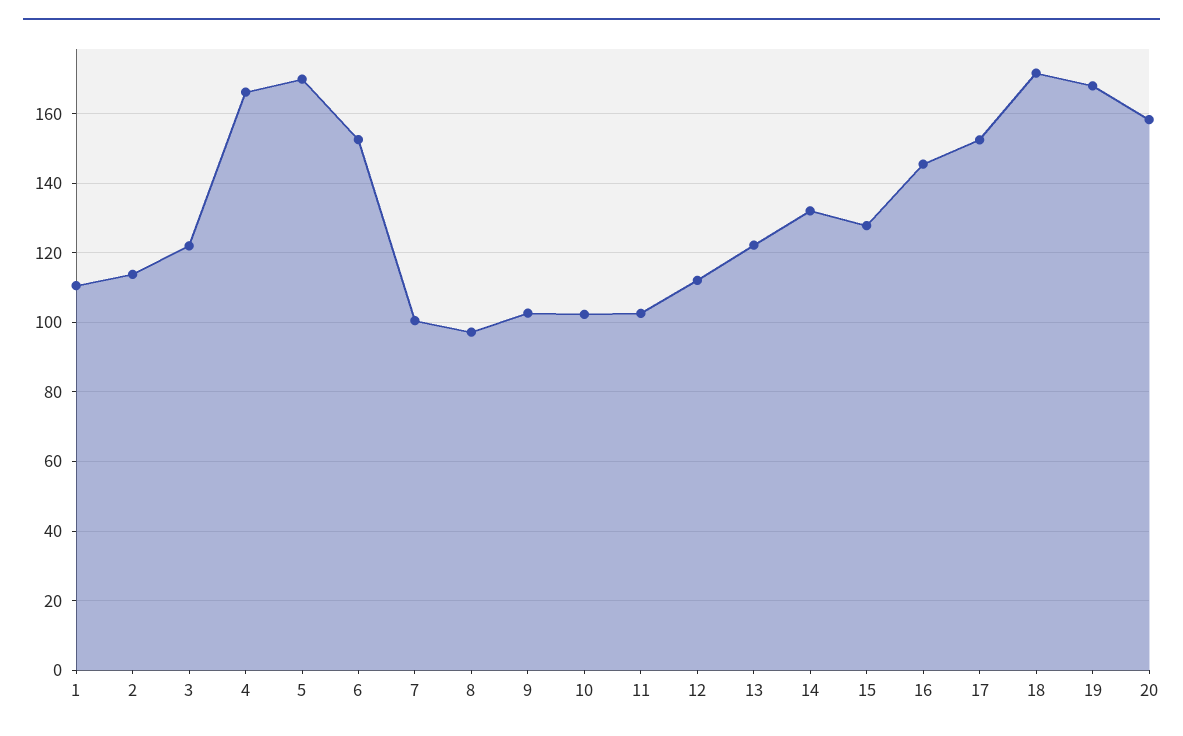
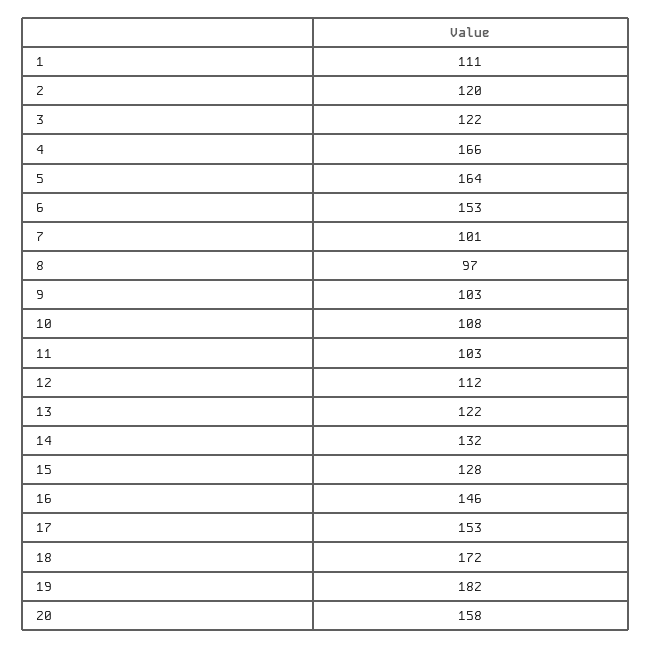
2: 114 -> 120
5: 170 -> 164
10: 102 -> 108
19: 168 -> 182

